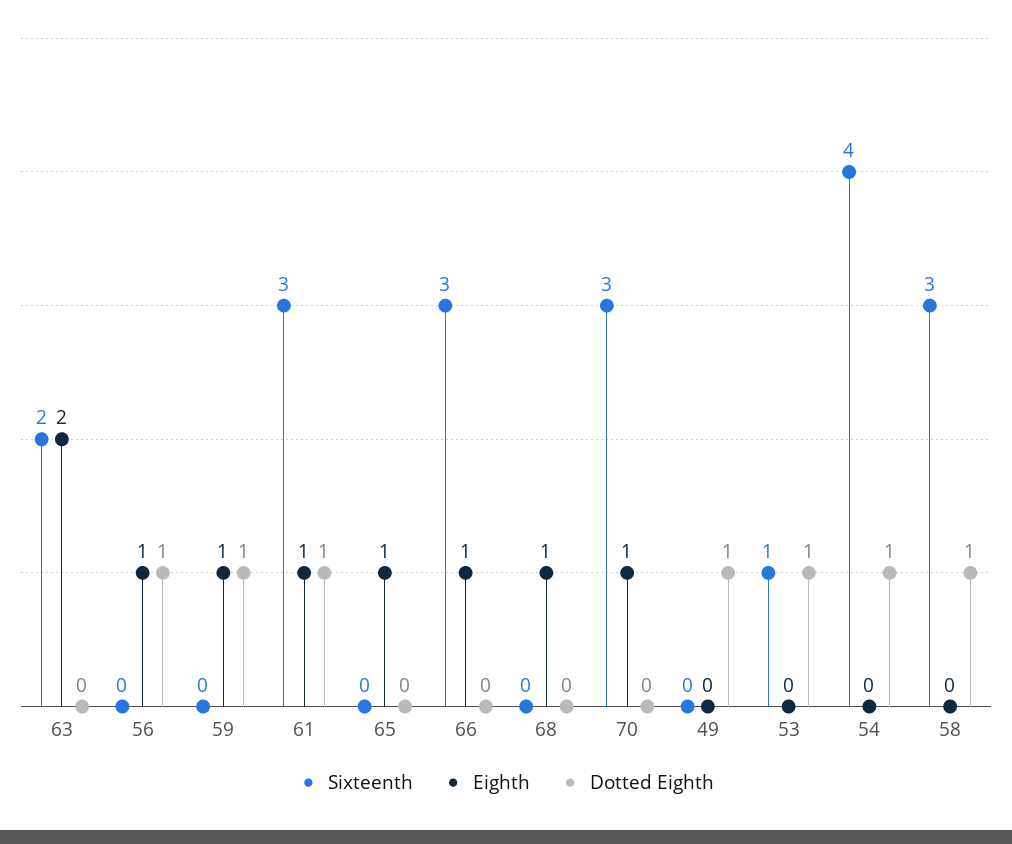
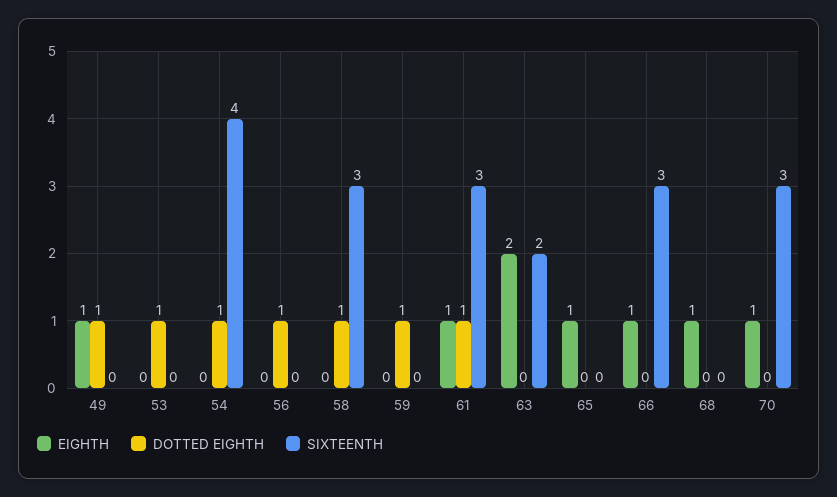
Eighth, 56: 1 -> 0
Eighth, 59: 1 -> 0
Eighth, 49: 0 -> 1
Sixteenth, 53: 1 -> 0

